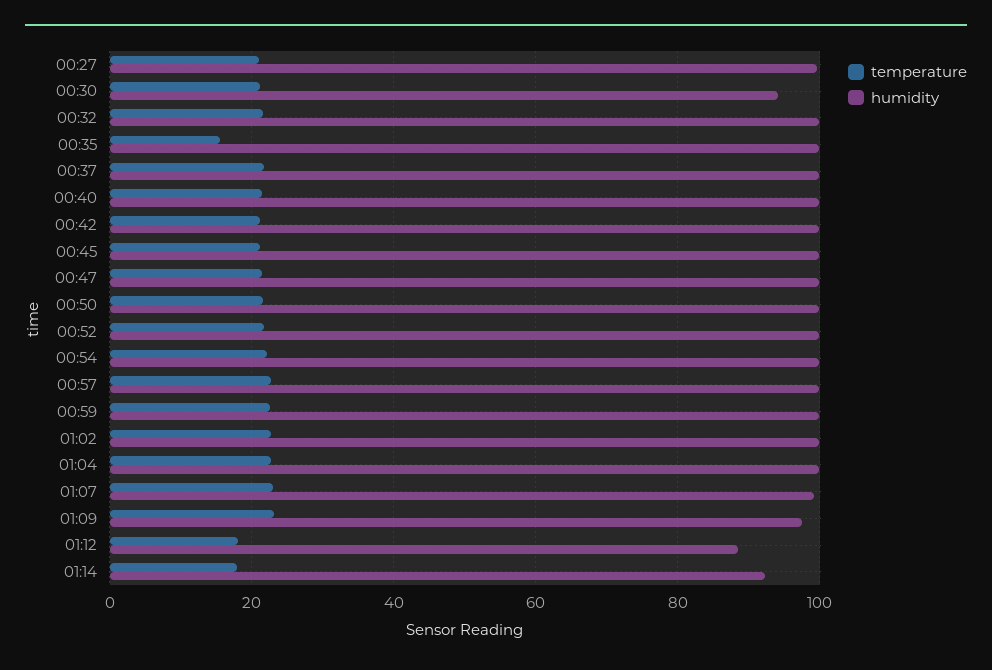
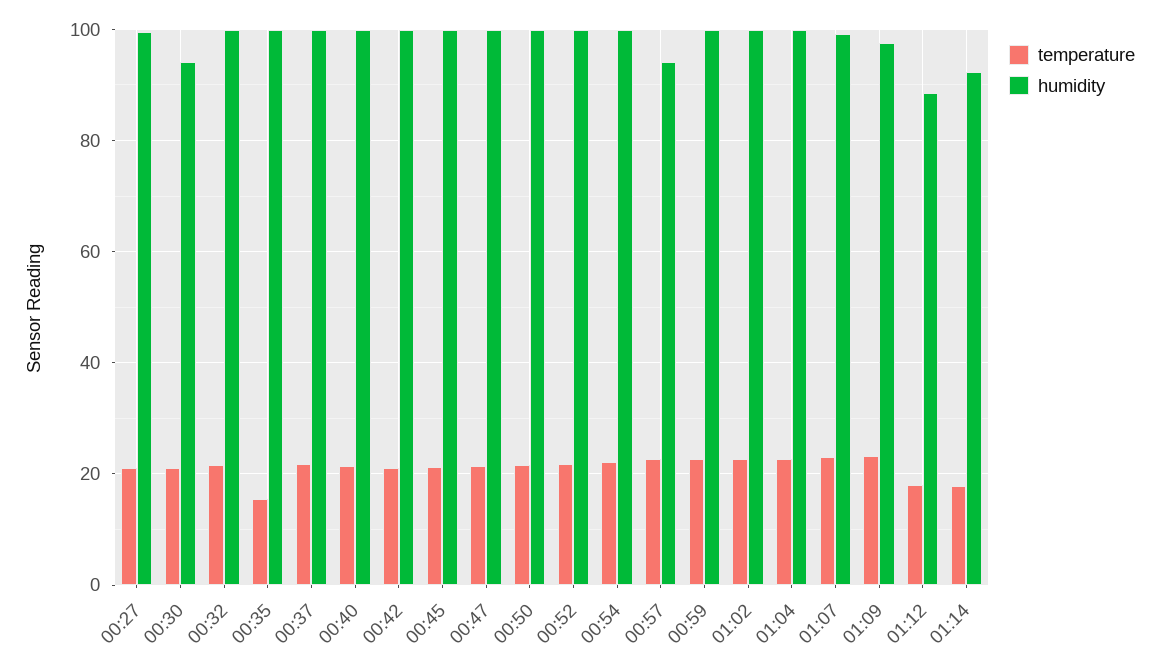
humidity, 00:57: 100 -> 94

